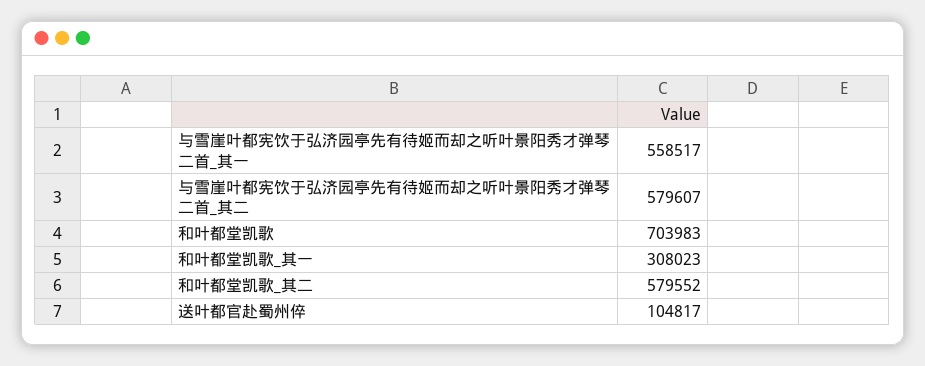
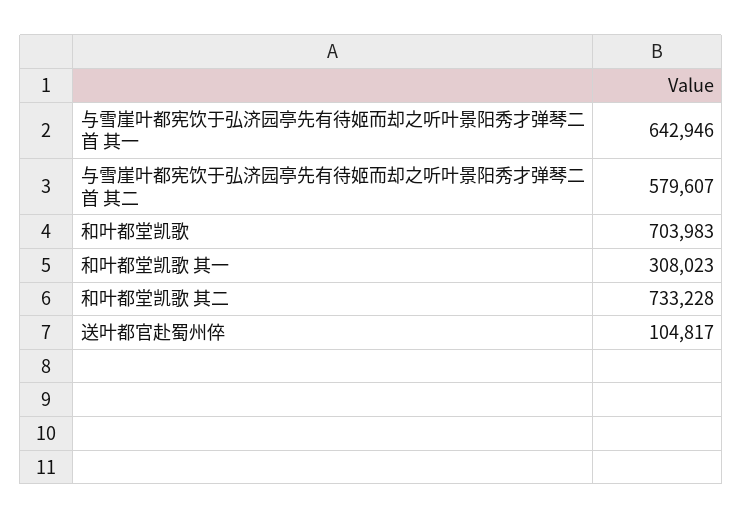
与雪崖叶都宪饮于弘济园亭先有待姬而却之听叶景阳秀才弹琴二首_其一: 558517 -> 642946
和叶都堂凯歌_其二: 579552 -> 733228

